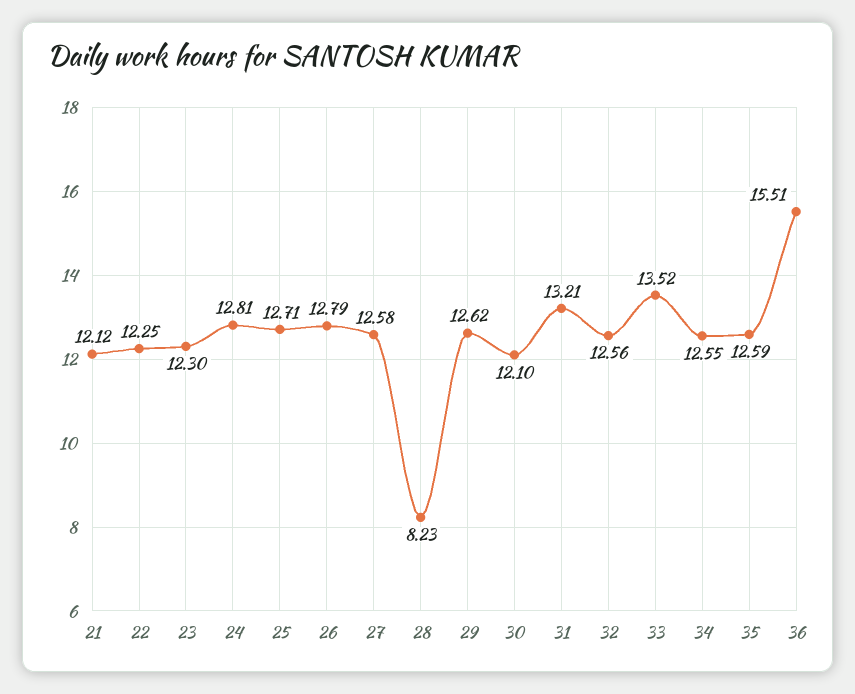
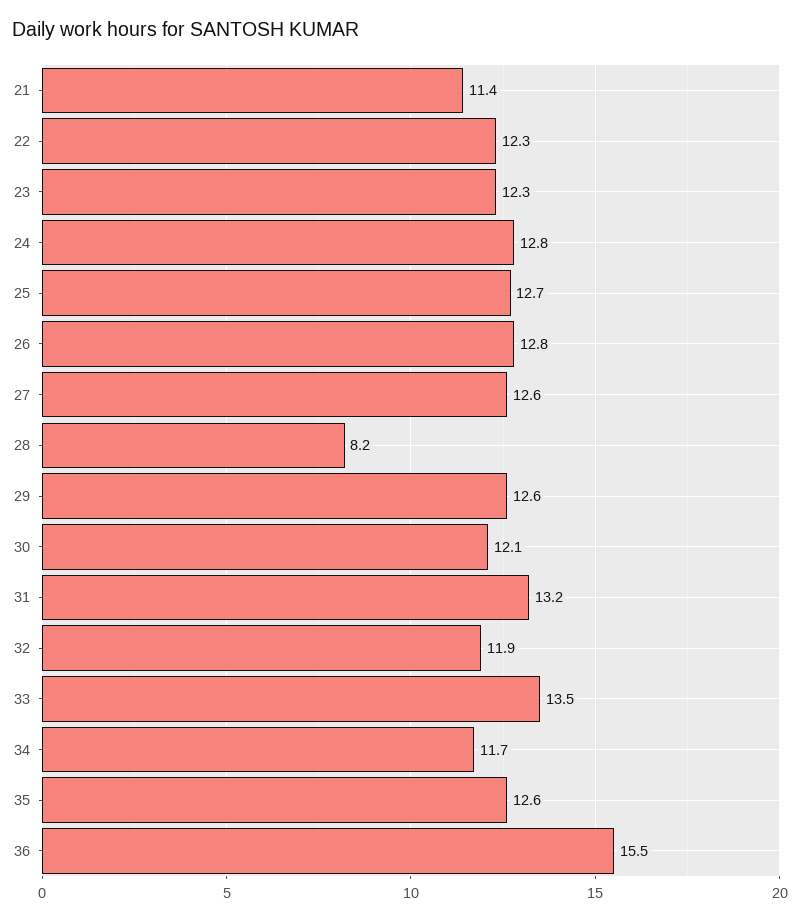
21: 12.12 -> 11.4
32: 12.56 -> 11.9
34: 12.55 -> 11.7

